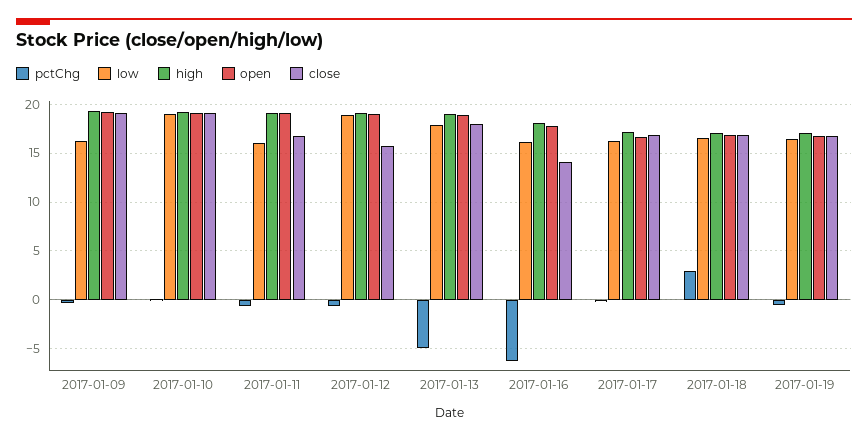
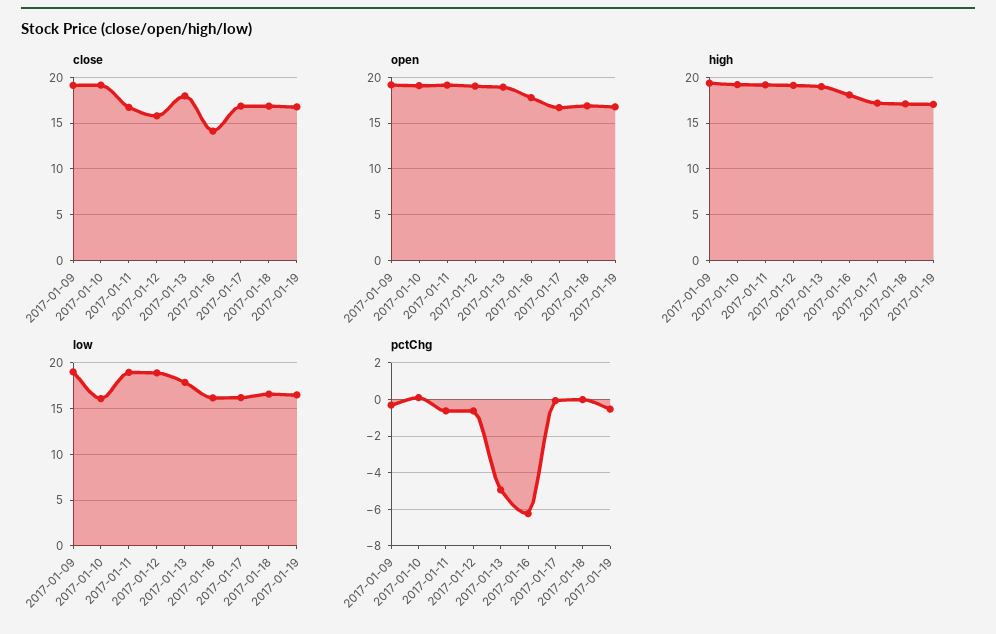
low, 2017-01-09: 16 -> 19
low, 2017-01-10: 19 -> 16
low, 2017-01-11: 16 -> 19
pctChg, 2017-01-18: 3 -> 0

